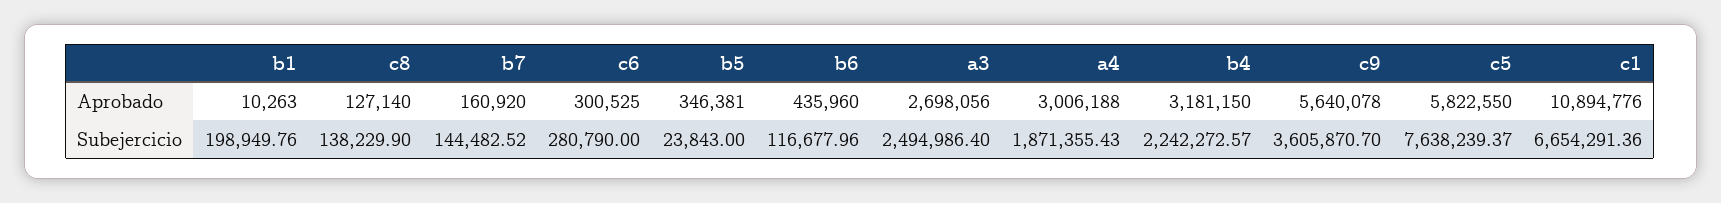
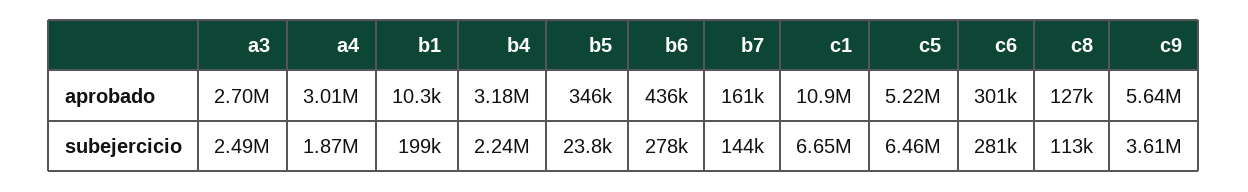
c5, Aprobado: 5822550 -> 5220000
c8, Subejercicio: 138229.9 -> 113000
b6, Subejercicio: 116677.96 -> 278000
c5, Subejercicio: 7638239.37 -> 6460000

